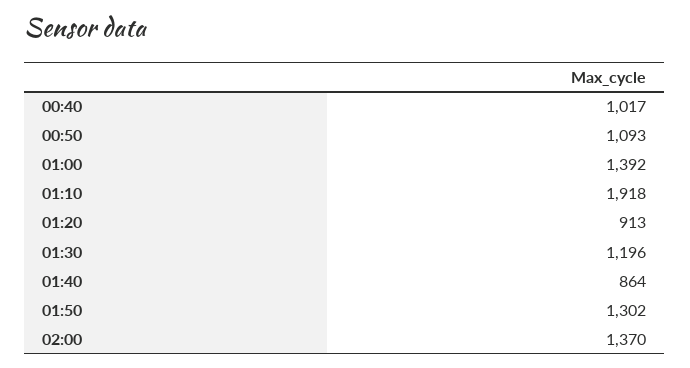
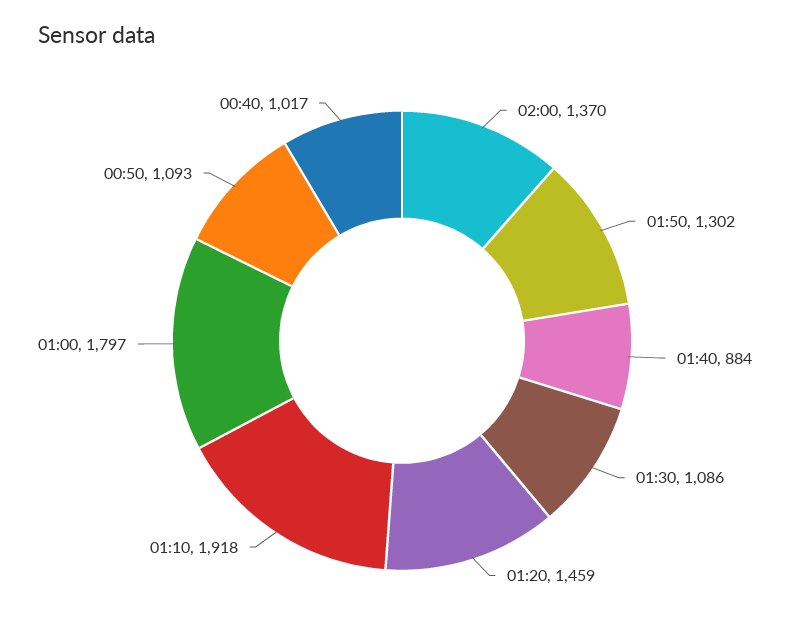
01:00: 1392 -> 1797
01:20: 913 -> 1459
01:30: 1196 -> 1086
01:40: 864 -> 884

